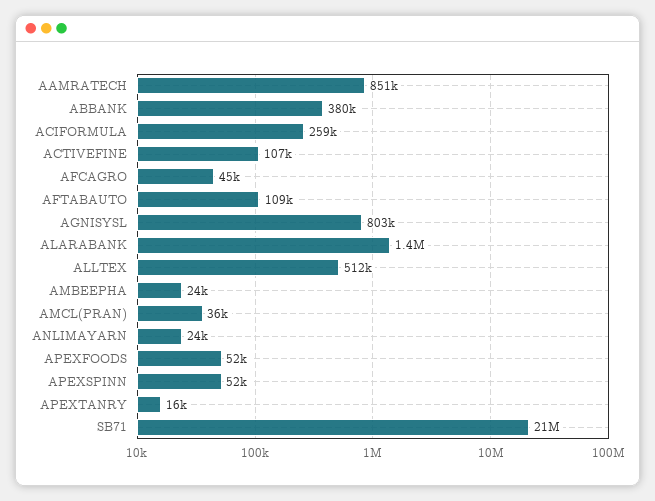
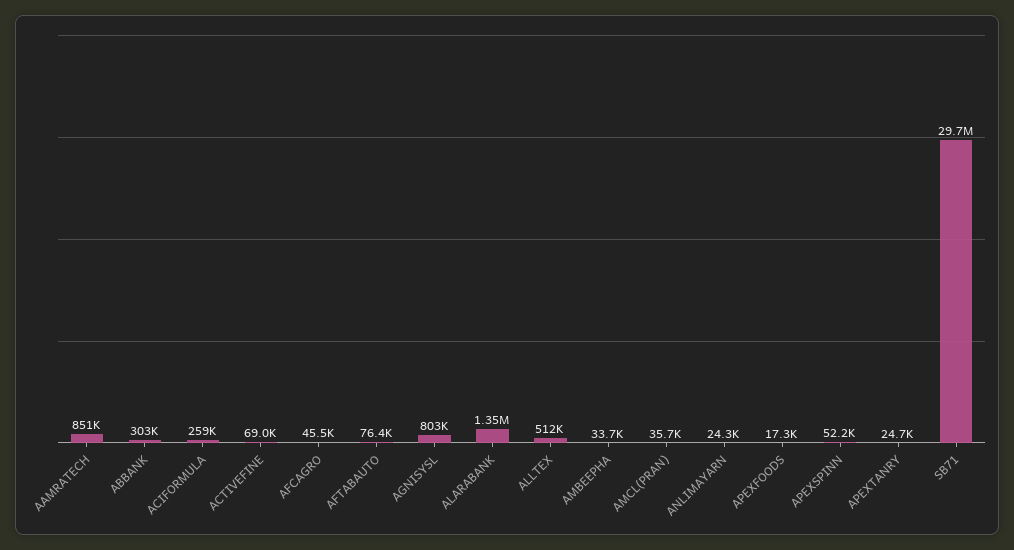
ABBANK: 380000 -> 303000
ACTIVEFINE: 107000 -> 69000
AFTABAUTO: 109000 -> 76400
AMBEEPHA: 24000 -> 33700
APEXFOODS: 52000 -> 17300
APEXTANRY: 16000 -> 24700
SB71: 21000000 -> 29700000

